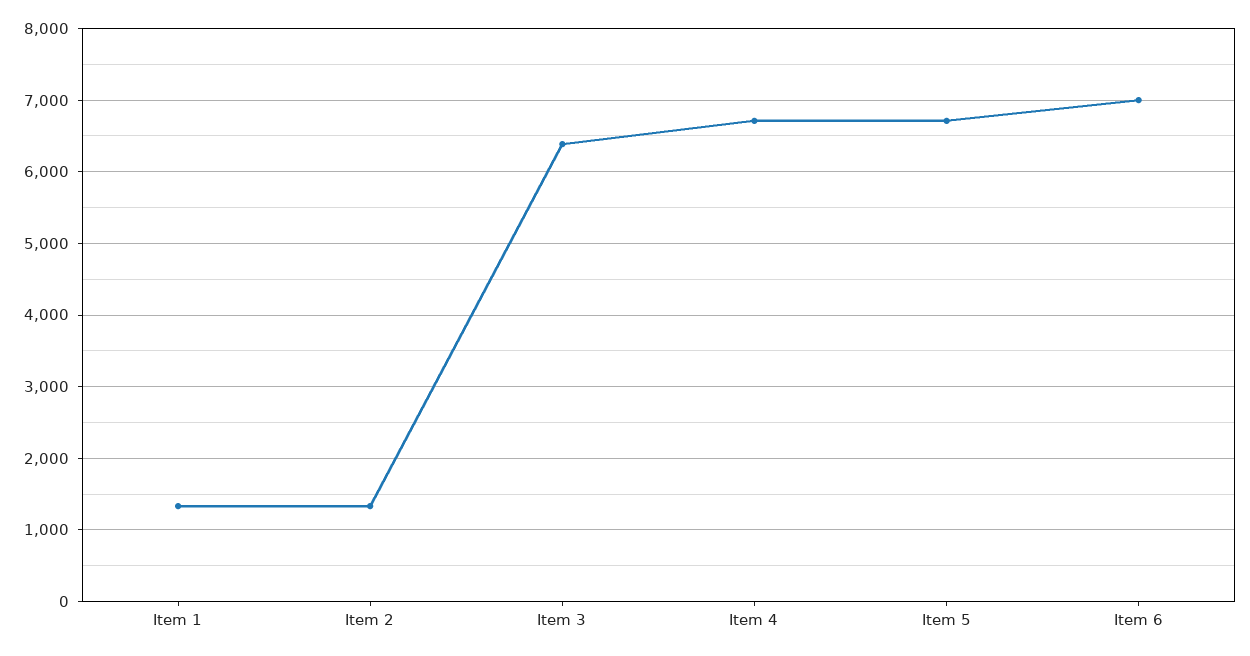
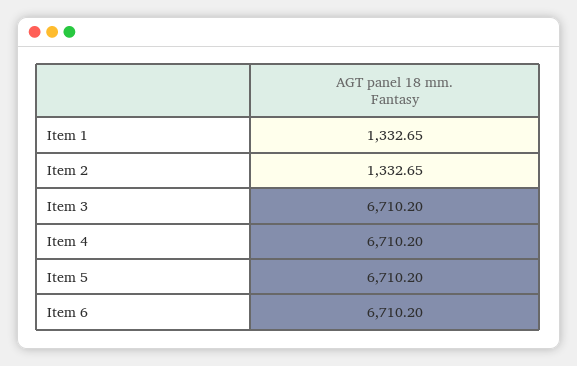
Item 3: 6400 -> 6710.2
Item 6: 7000 -> 6710.2

